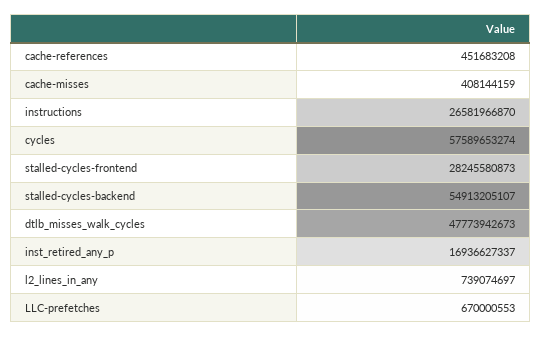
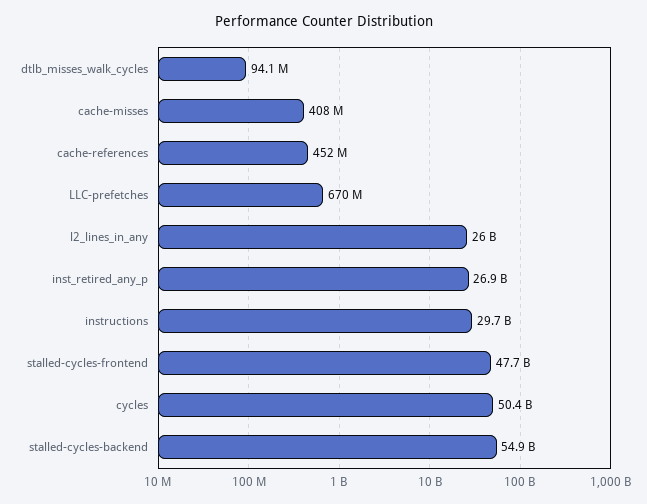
instructions: 26581966870 -> 29700000000
cycles: 57589653274 -> 50400000000
stalled-cycles-frontend: 28245580873 -> 47700000000
dtlb_misses_walk_cycles: 47773942673 -> 94100000
inst_retired_any_p: 16936627337 -> 26900000000
l2_lines_in_any: 739074697 -> 26000000000

